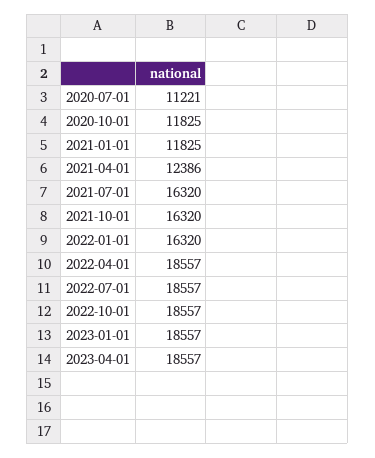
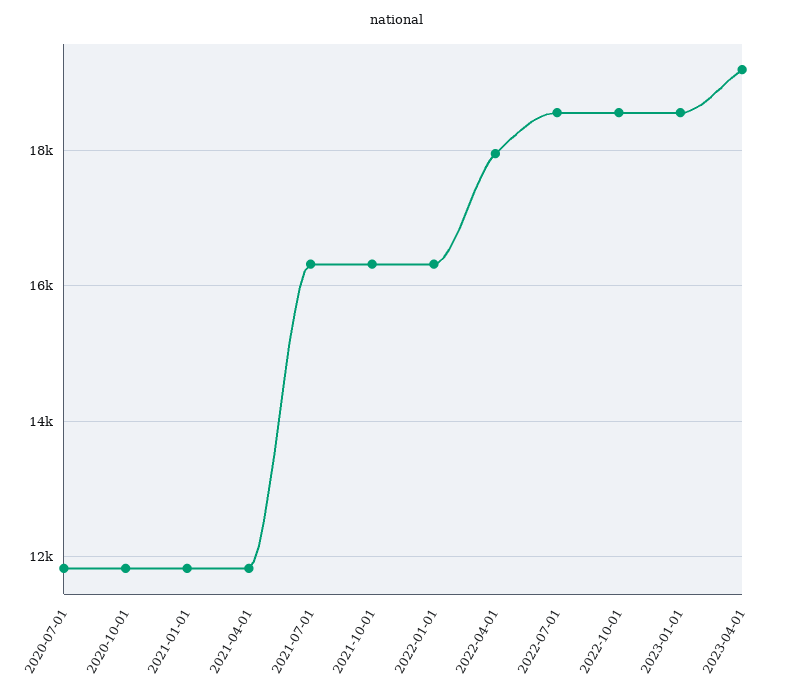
2020-07-01: 11221 -> 11800
2021-04-01: 12386 -> 11800
2022-04-01: 18557 -> 18000
2023-04-01: 18557 -> 19200

